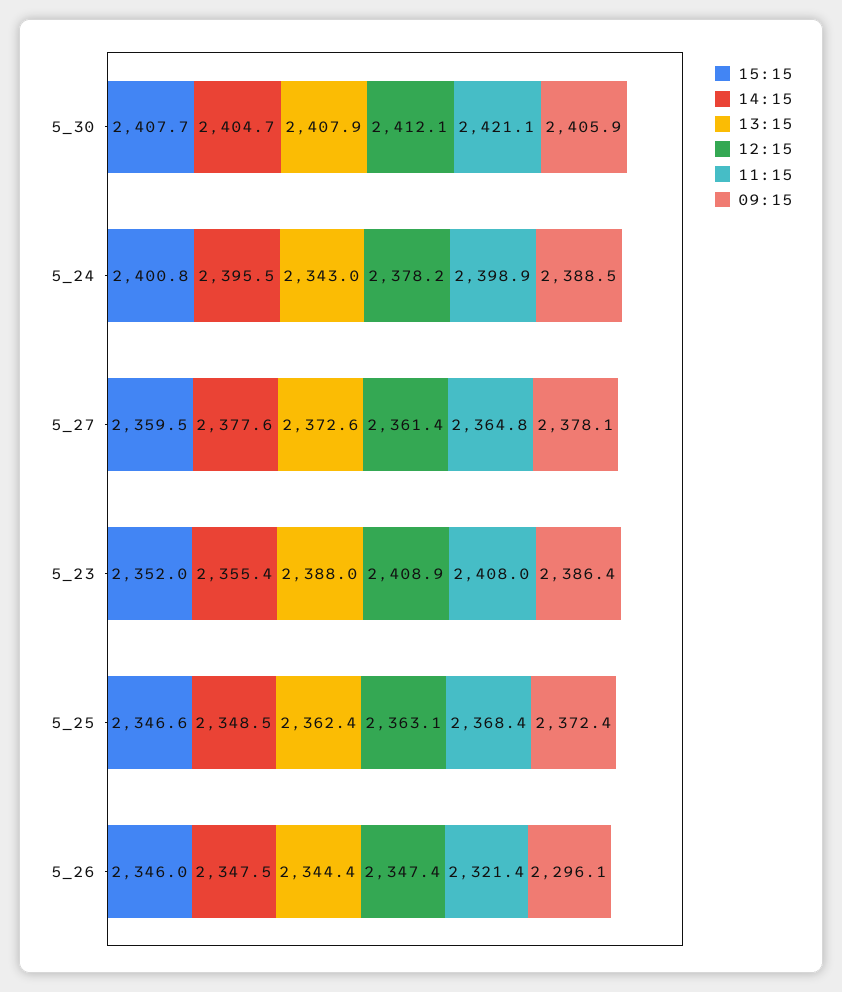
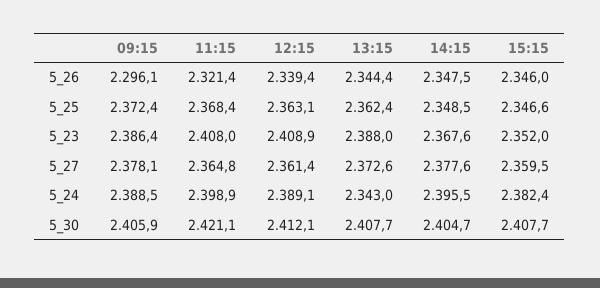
13:15, 5_30: 2407.9 -> 2407.7
15:15, 5_24: 2400.8 -> 2382.4
12:15, 5_24: 2378.2 -> 2389.1
14:15, 5_23: 2355.4 -> 2367.6
12:15, 5_26: 2347.4 -> 2339.4

